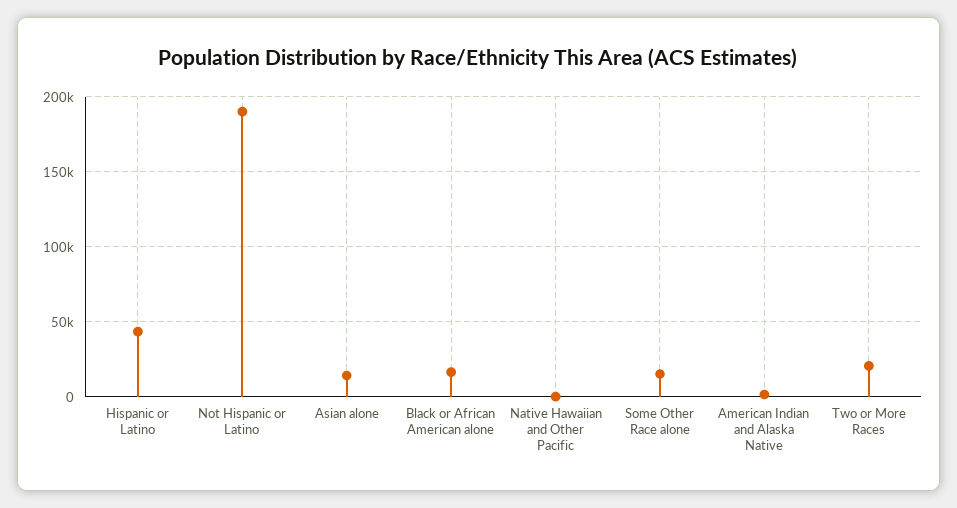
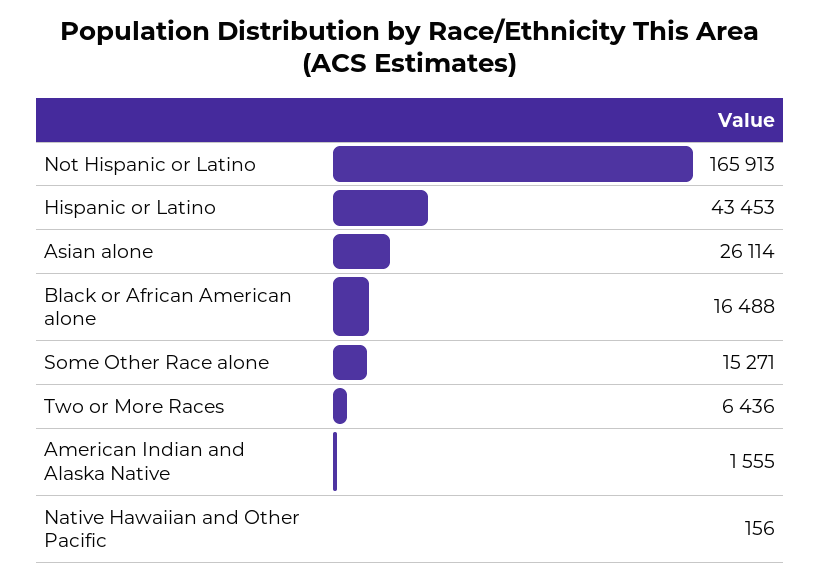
Not Hispanic or Latino: 190000 -> 165913
Asian alone: 15000 -> 26114
Two or More Races: 20000 -> 6436

